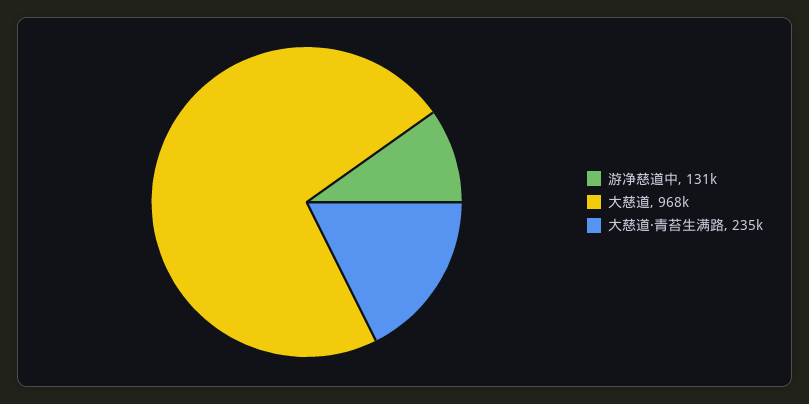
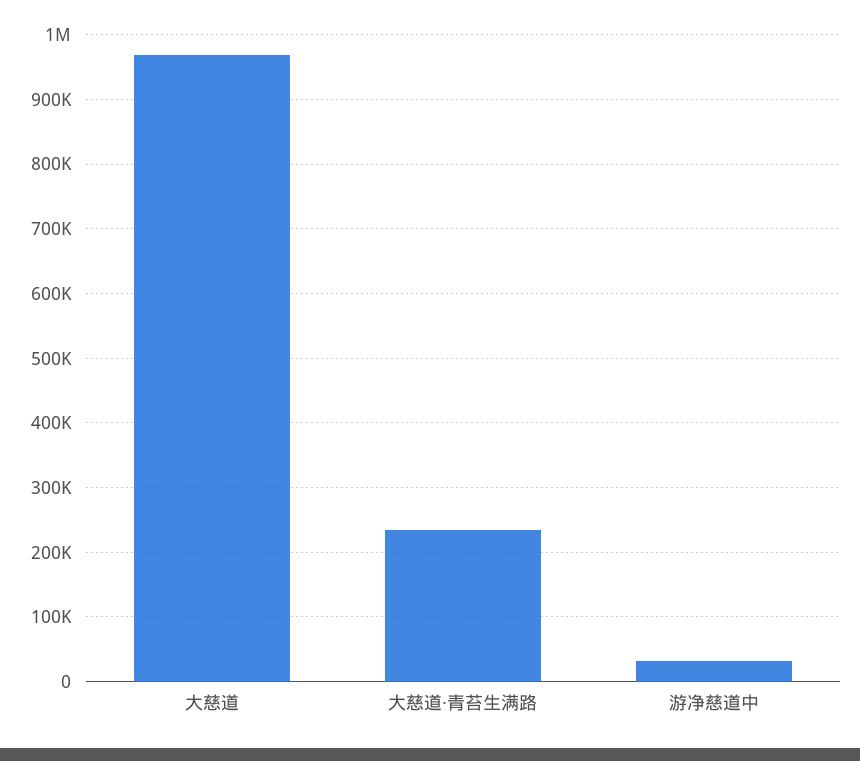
游净慈道中: 131000 -> 30000

